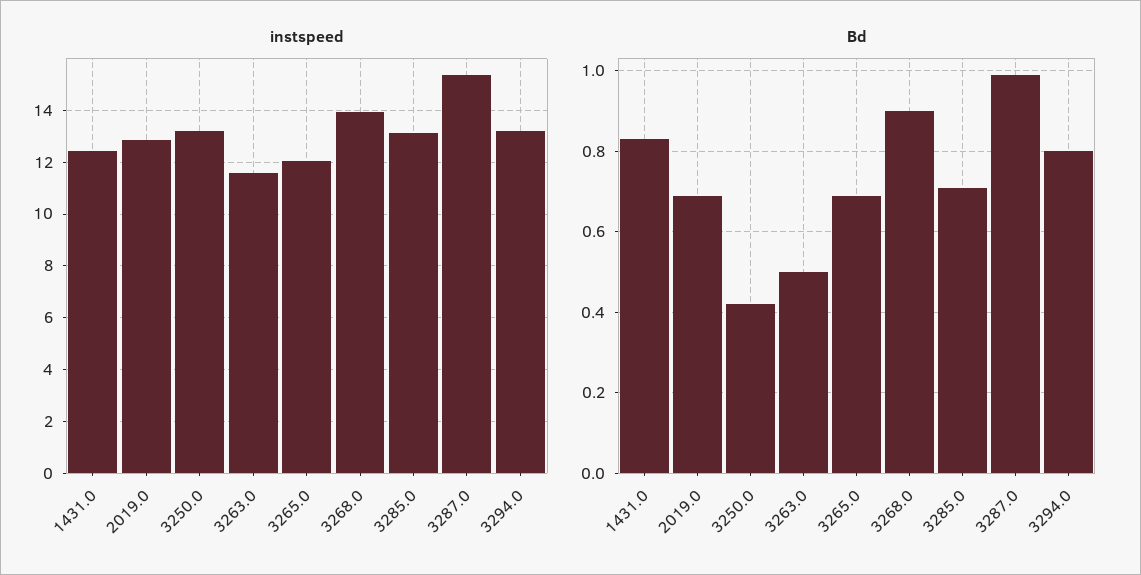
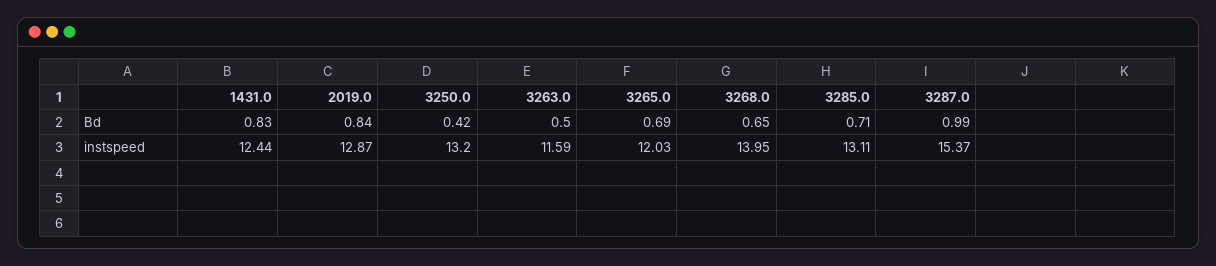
instspeed, 3294.0: 13.25 -> none
Bd, 2019.0: 0.7 -> 0.84
Bd, 3268.0: 0.9 -> 0.65
Bd, 3294.0: 0.8 -> none

